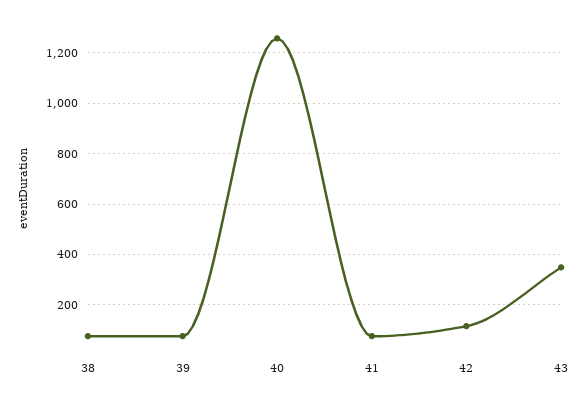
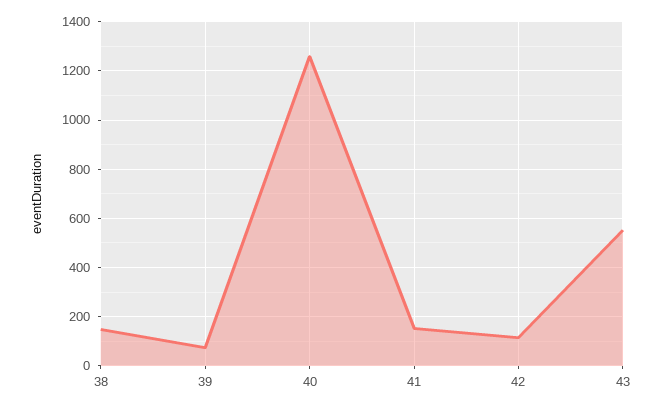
38: 75 -> 150
41: 75 -> 150
43: 350 -> 550

